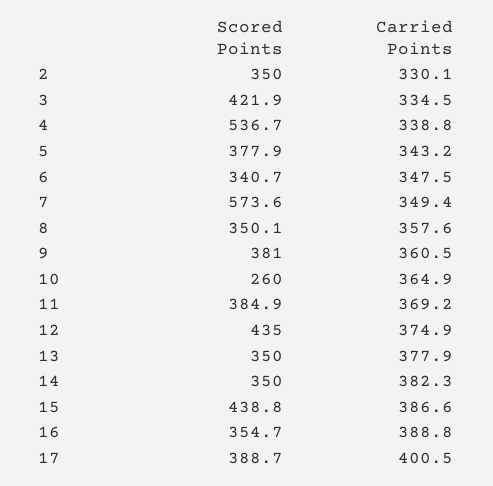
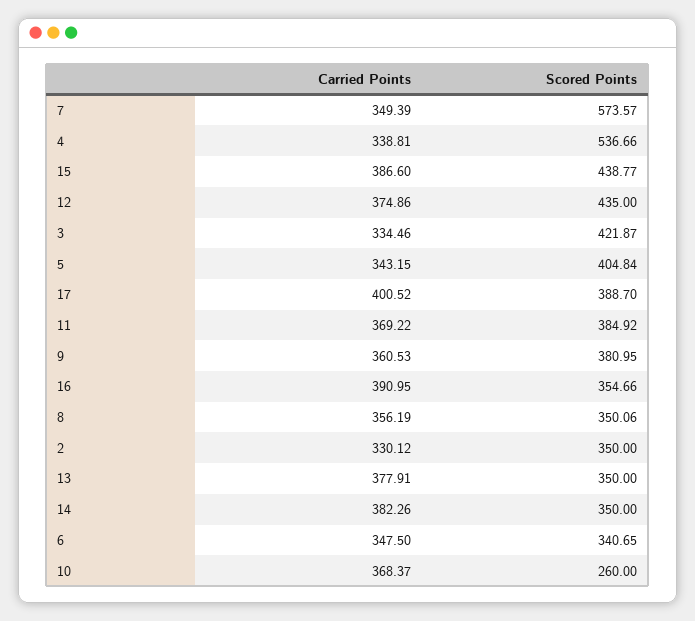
Scored Points, 5: 377.9 -> 404.84
Carried Points, 8: 357.6 -> 356.19
Carried Points, 10: 364.9 -> 368.37
Carried Points, 16: 388.8 -> 390.95

